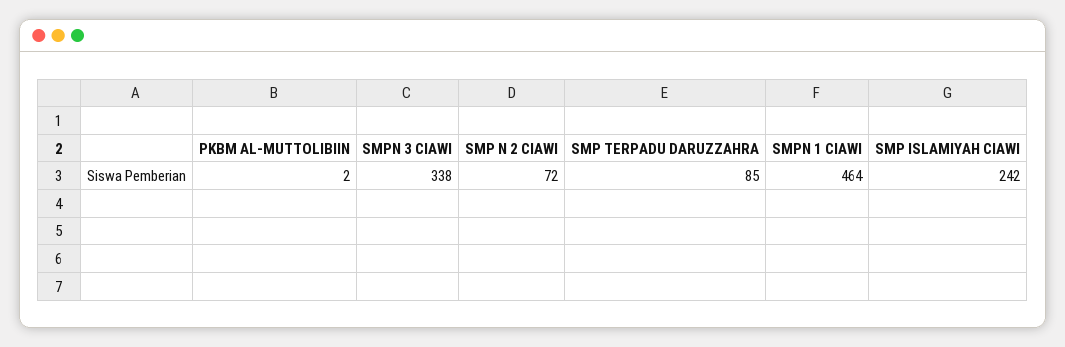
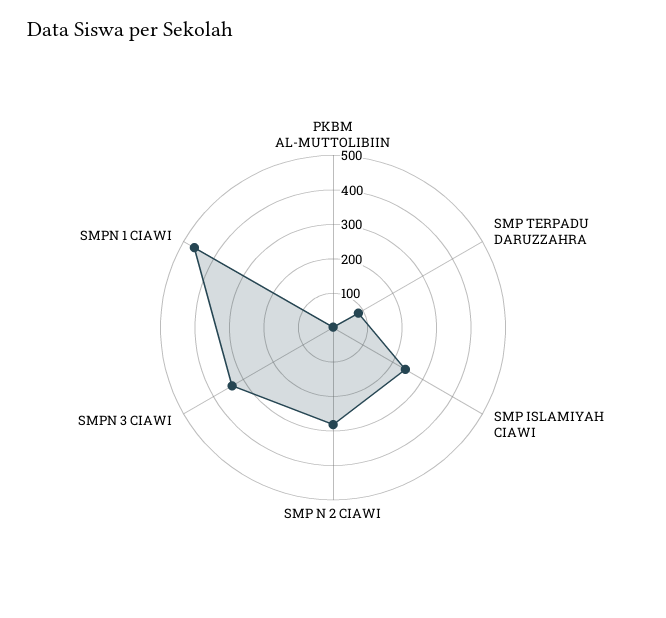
SMP N 2 CIAWI: 72 -> 275

